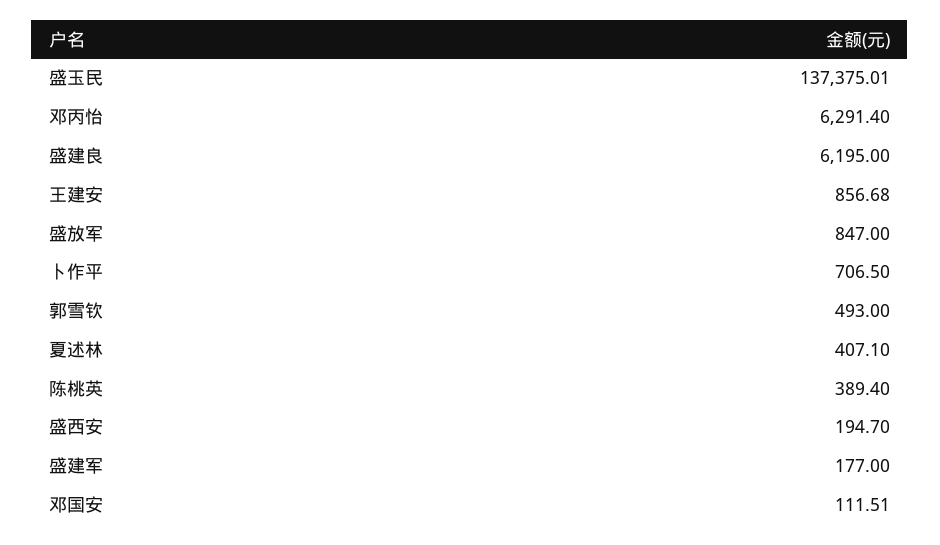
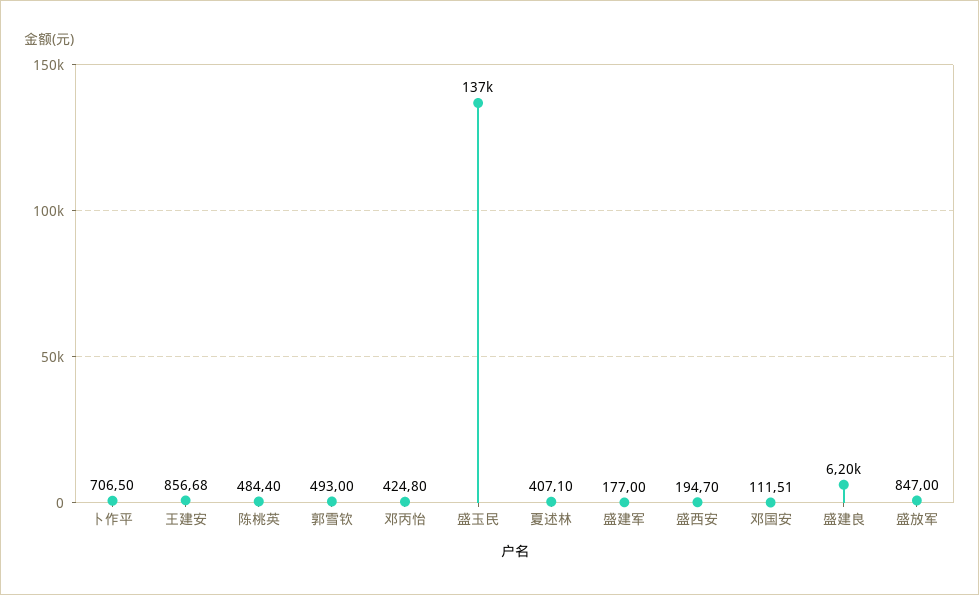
邓丙怡: 6291.4 -> 424.8
陈桃英: 389.4 -> 484.4

